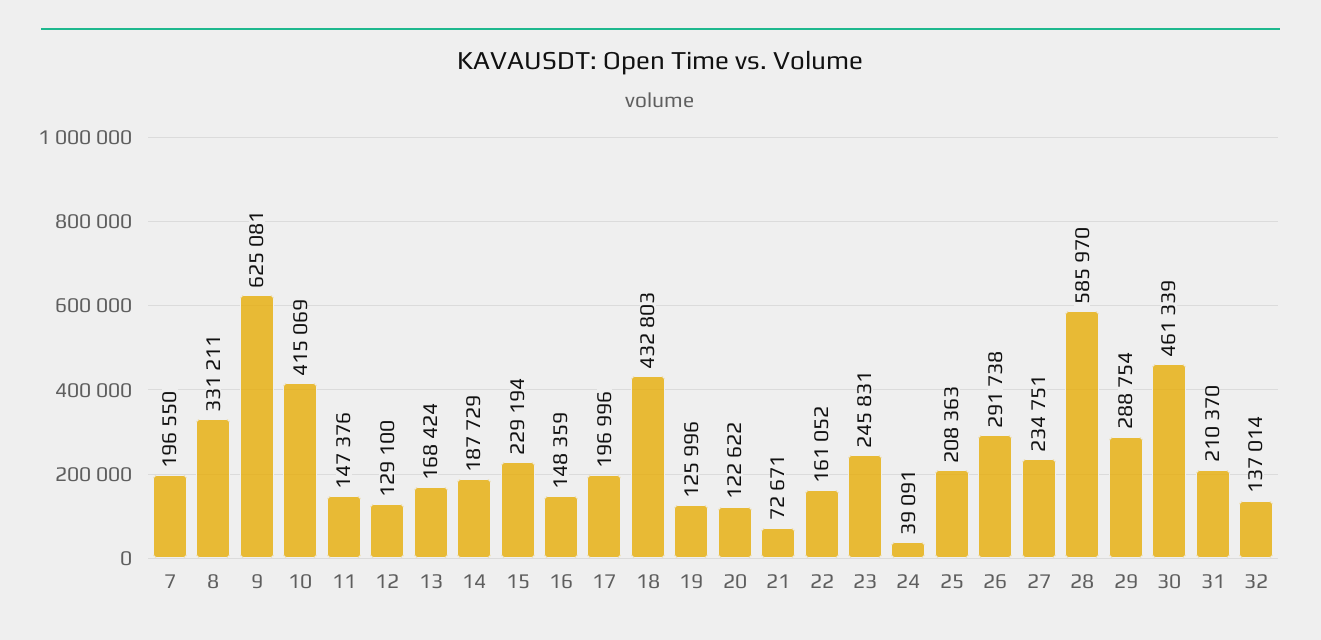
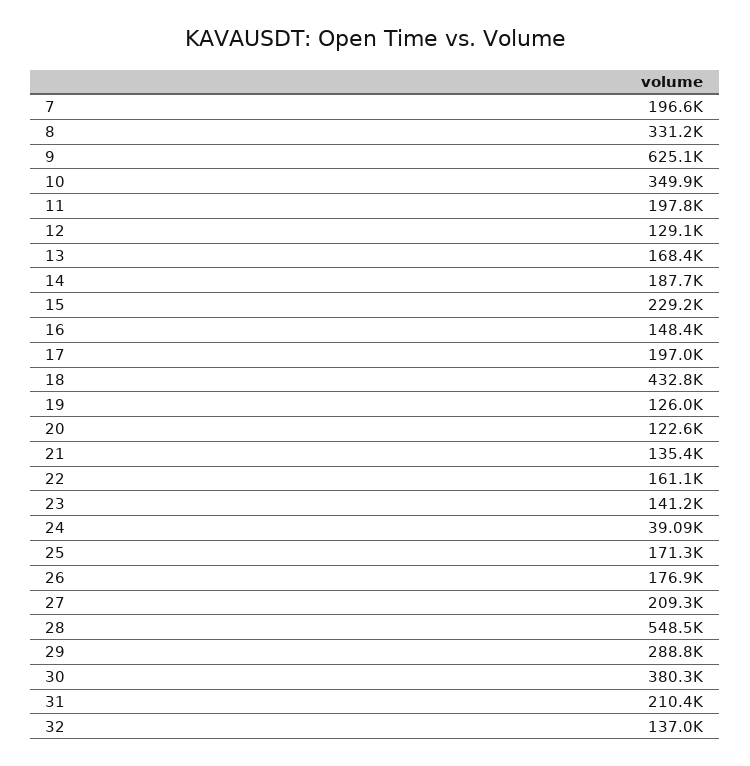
10: 415069 -> 349900
11: 147376 -> 197800
21: 72671 -> 135400
23: 245831 -> 141200
25: 208363 -> 171300
26: 291738 -> 176900
27: 234751 -> 209300
28: 585970 -> 548500
30: 461339 -> 380300

